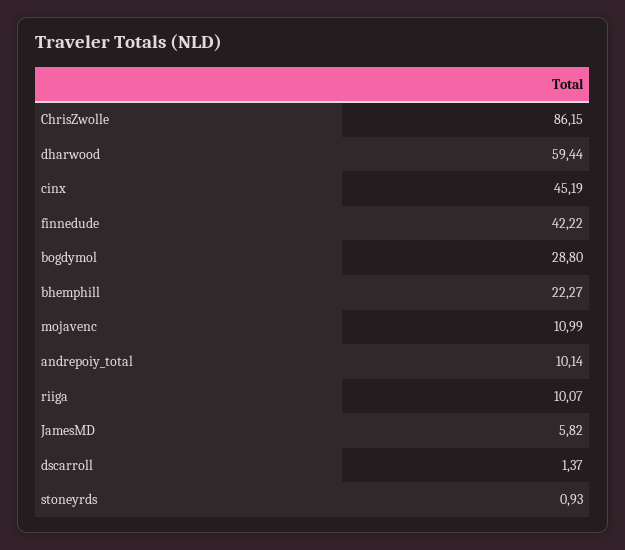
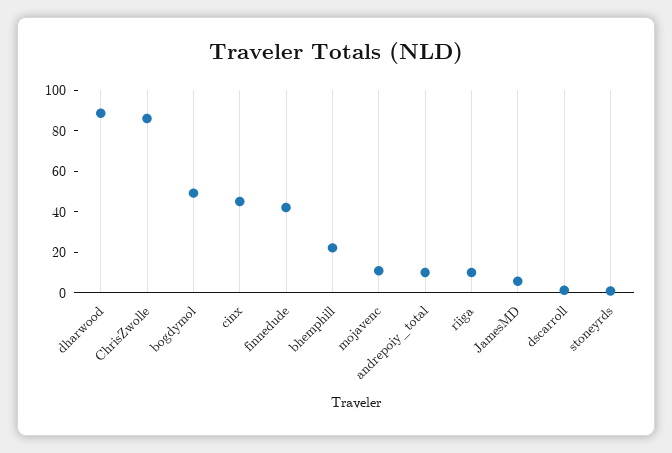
dharwood: 59.44 -> 90
bogdymol: 28.8 -> 50

